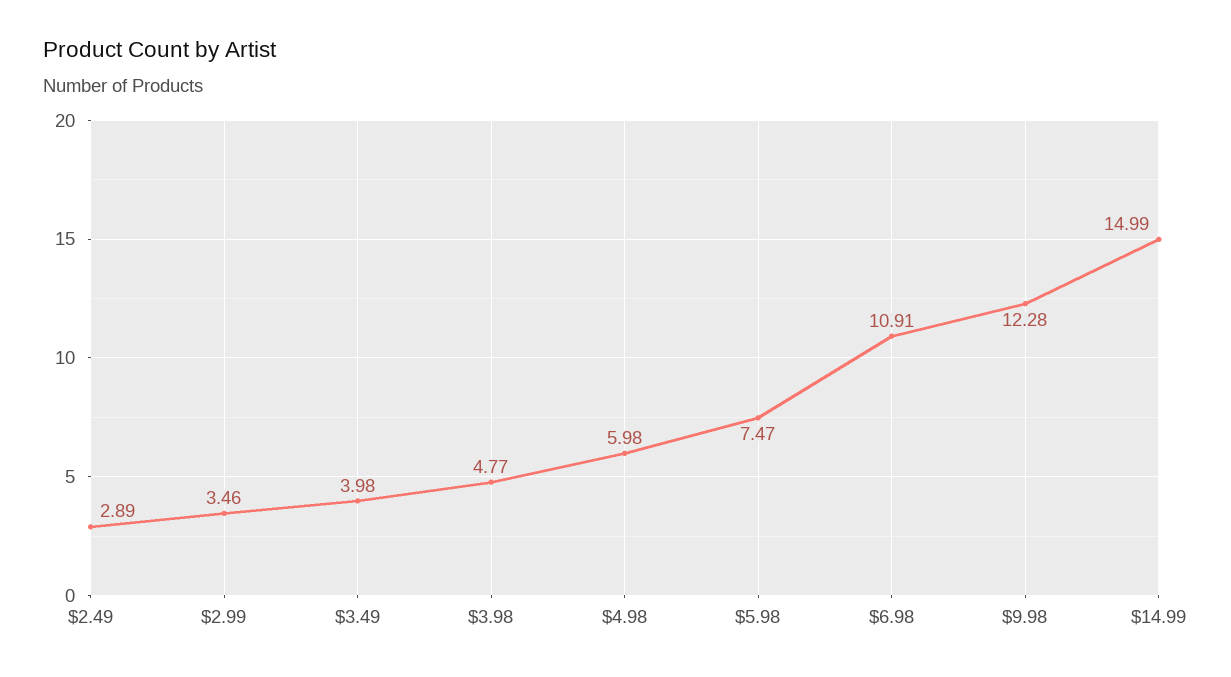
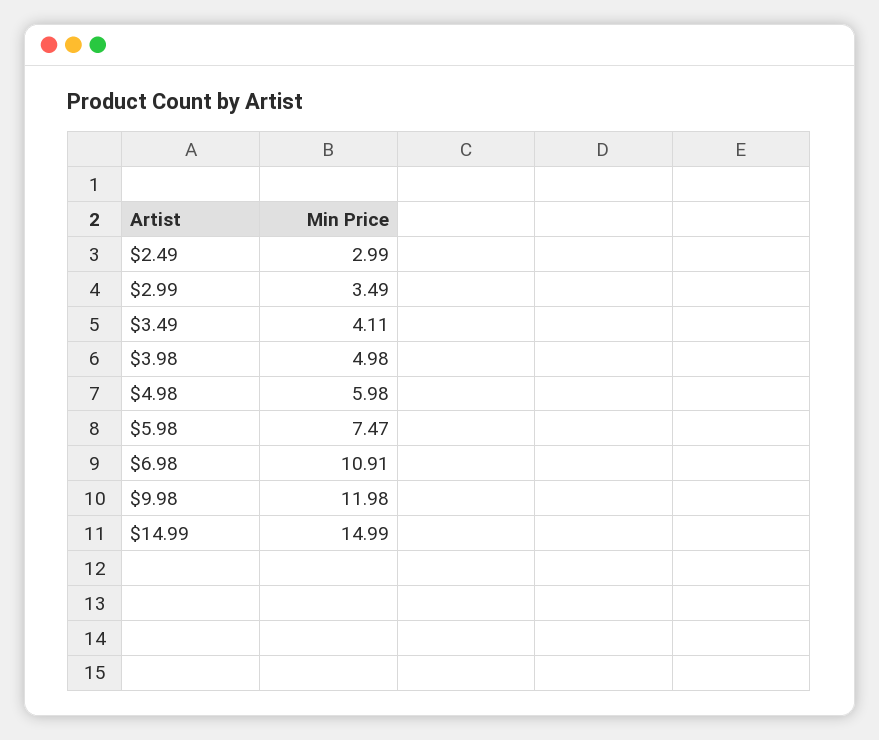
$2.49: 2.89 -> 2.99
$2.99: 3.46 -> 3.49
$3.49: 3.98 -> 4.11
$3.98: 4.77 -> 4.98
$9.98: 12.28 -> 11.98

